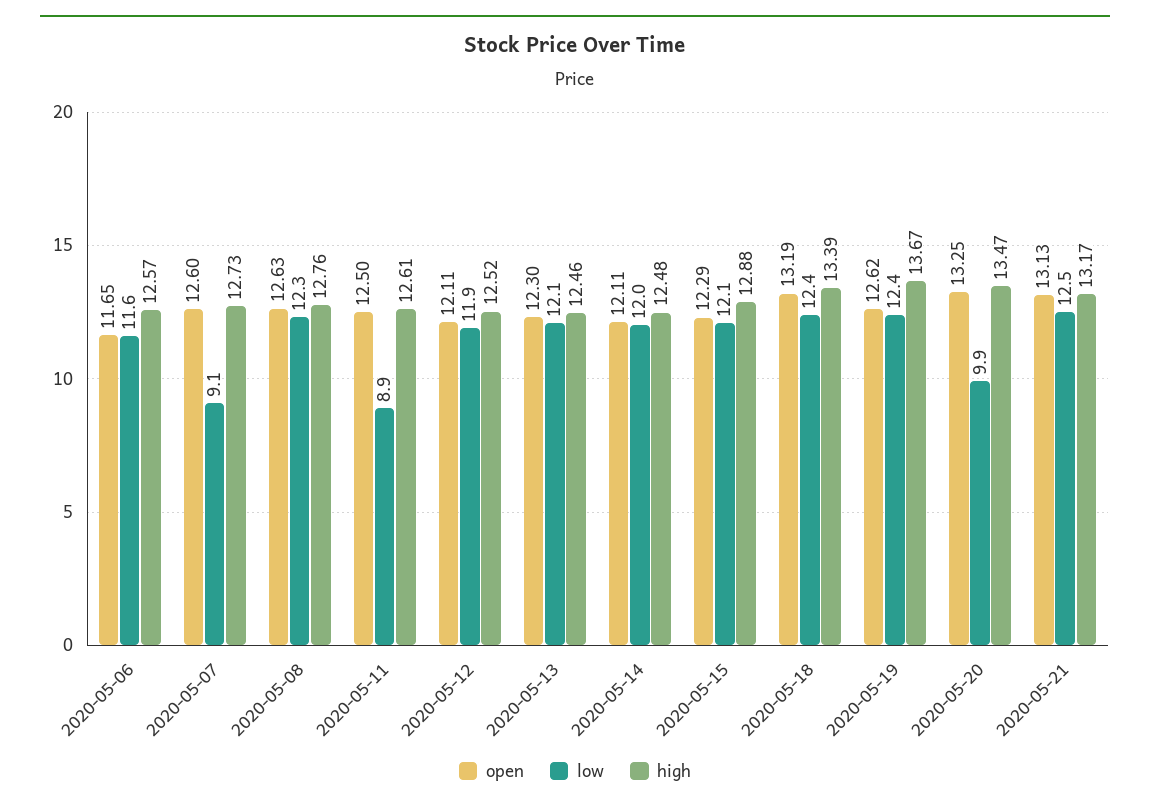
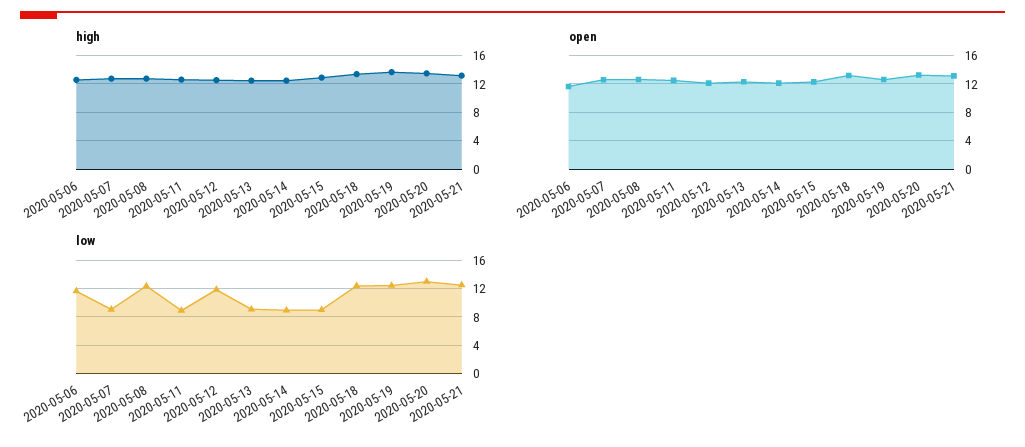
low, 2020-05-13: 12.1 -> 9
low, 2020-05-14: 12 -> 9
low, 2020-05-15: 12.1 -> 9
low, 2020-05-20: 9.9 -> 13

